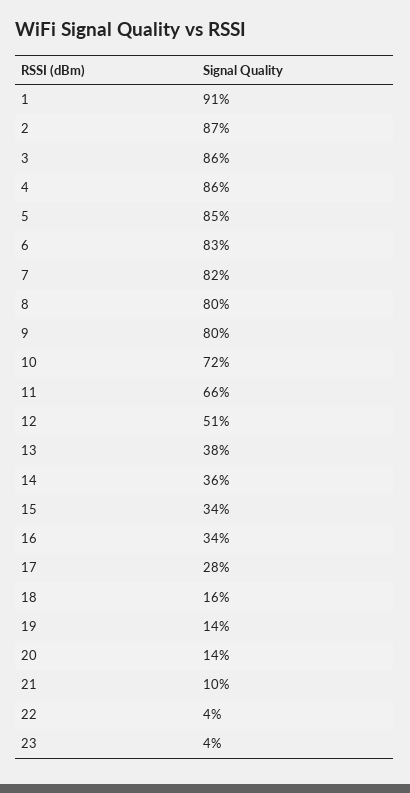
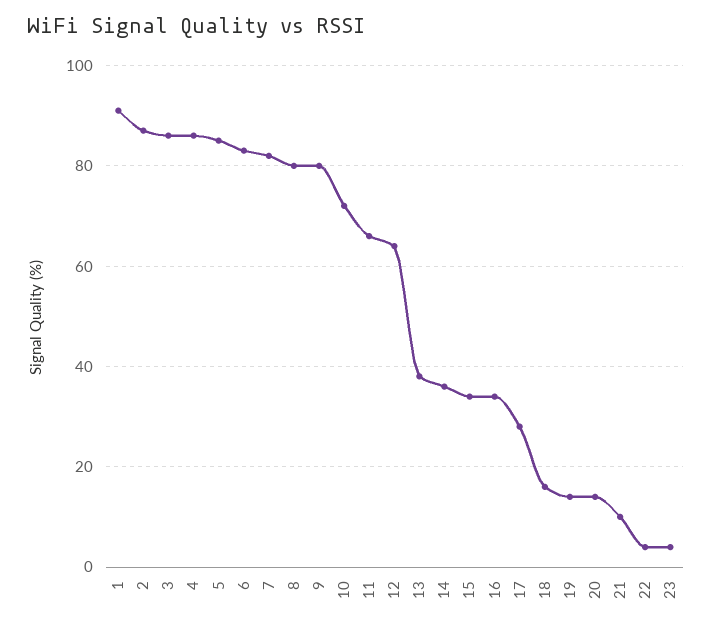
12: 51 -> 65

